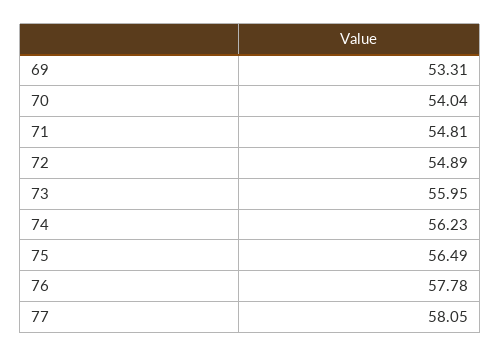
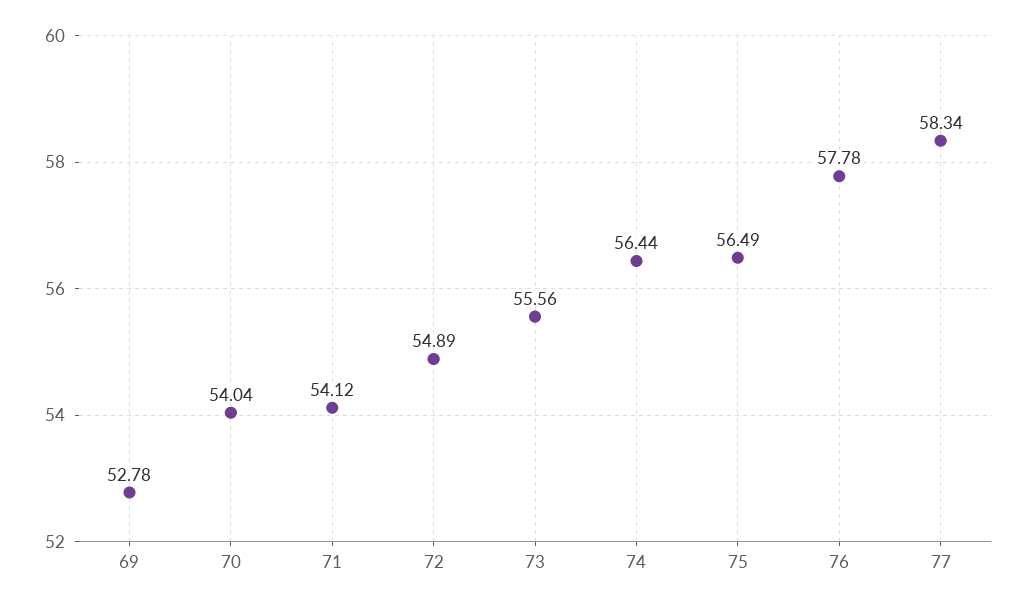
69: 53.31 -> 52.78
71: 54.81 -> 54.12
73: 55.95 -> 55.56
74: 56.23 -> 56.44
77: 58.05 -> 58.34

